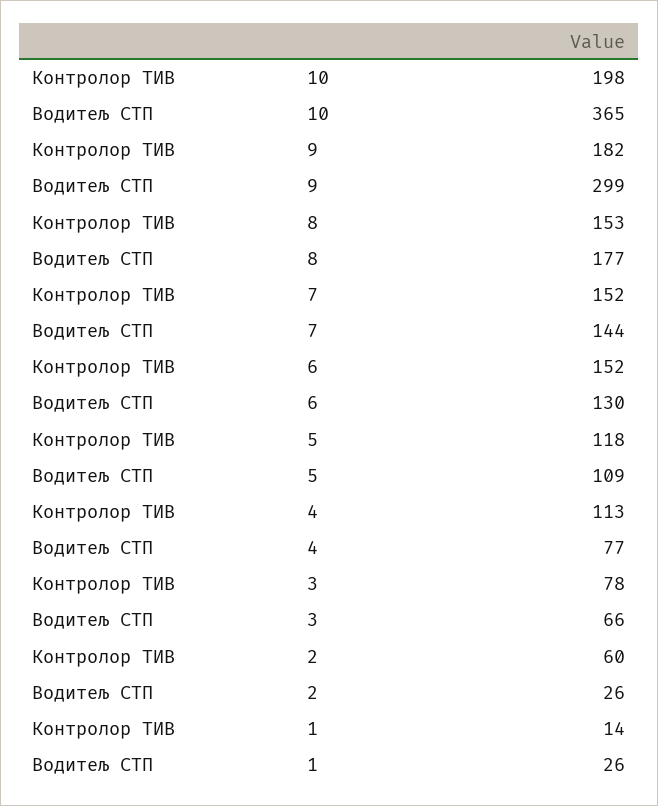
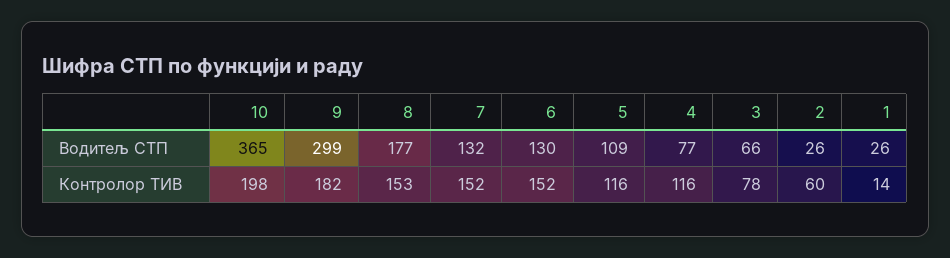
Водитељ СТП, 7: 144 -> 132
Контролор ТИВ, 5: 118 -> 116
Контролор ТИВ, 4: 113 -> 116

